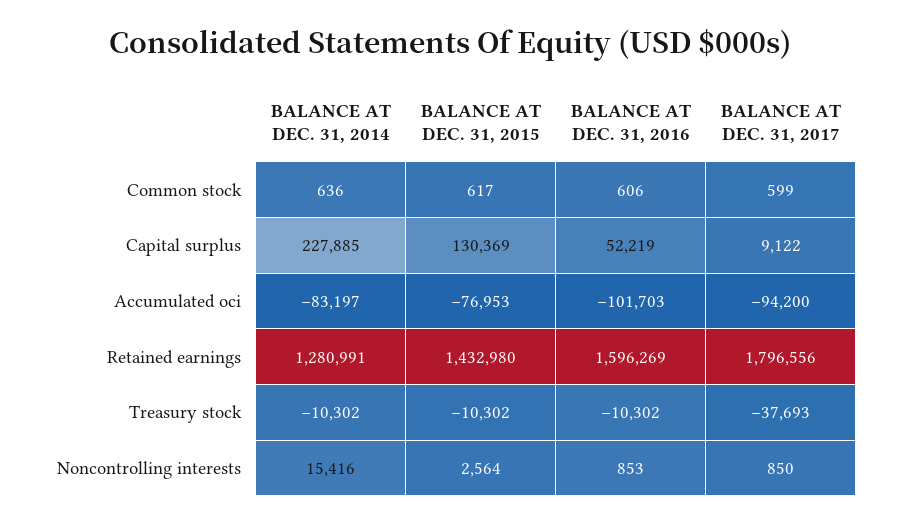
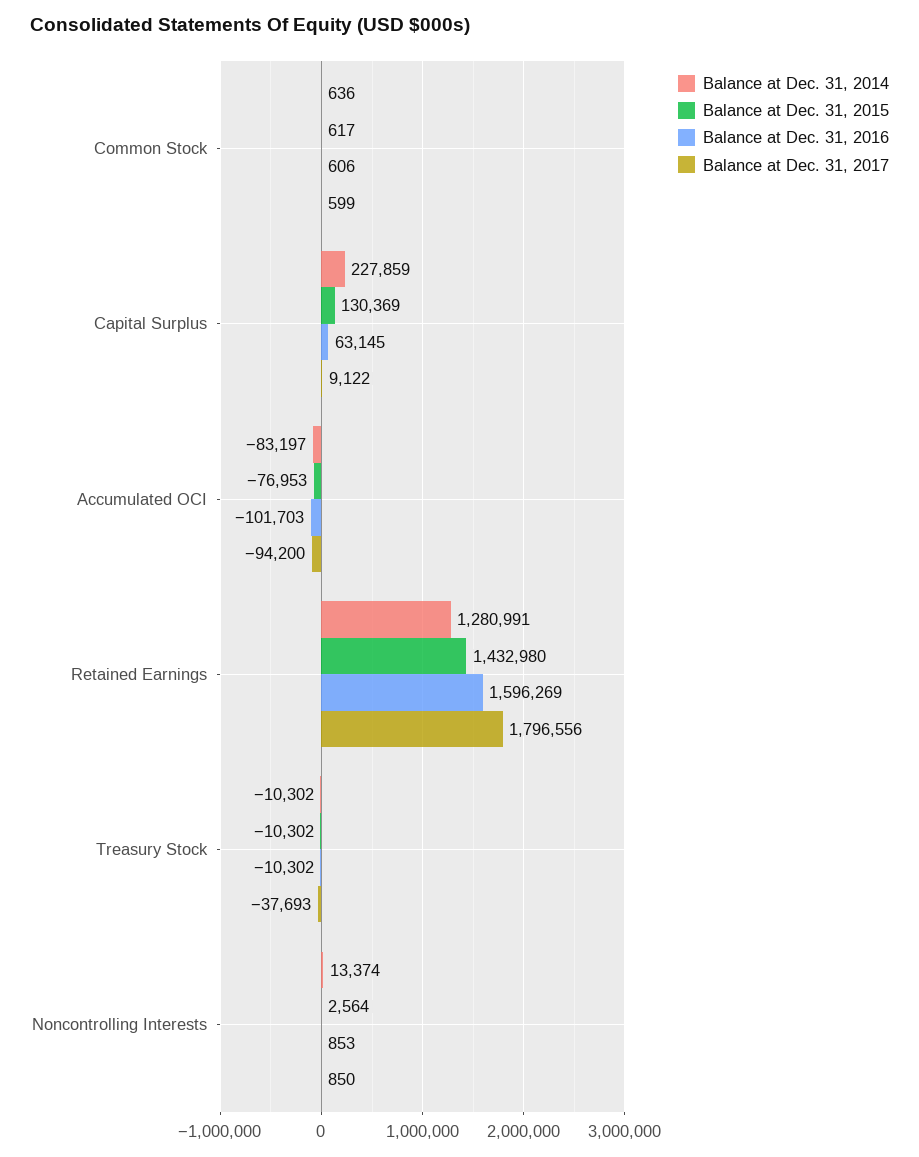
BALANCE AT DEC. 31, 2014, Capital surplus: 227885 -> 227859
BALANCE AT DEC. 31, 2016, Capital surplus: 52219 -> 63145
BALANCE AT DEC. 31, 2014, Noncontrolling interests: 15416 -> 13374

